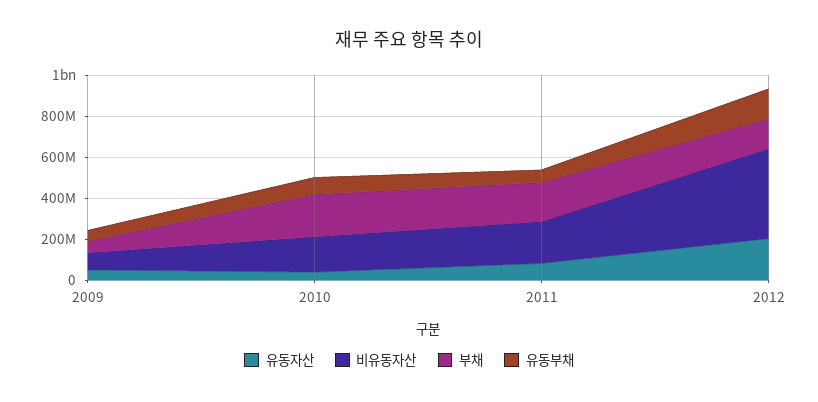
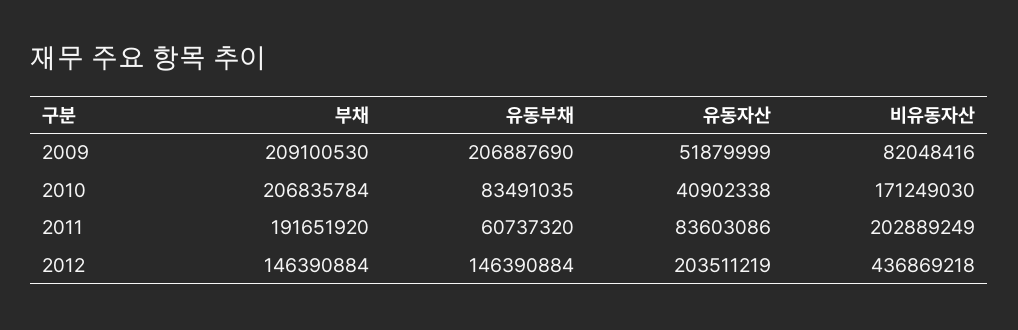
부채, 2009: 50000000 -> 209100530
유동부채, 2009: 50000000 -> 206887690

